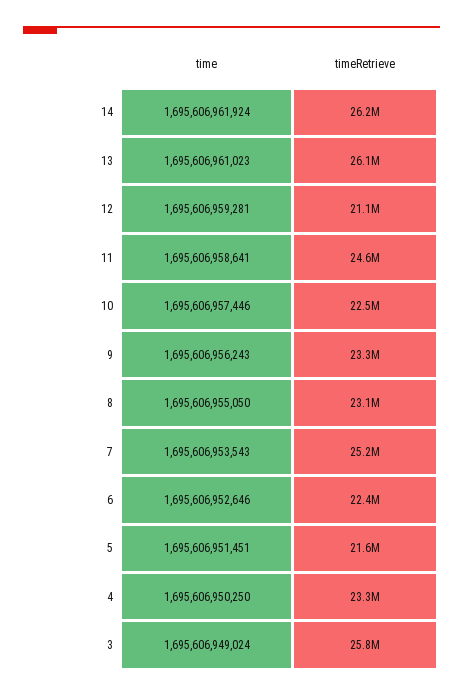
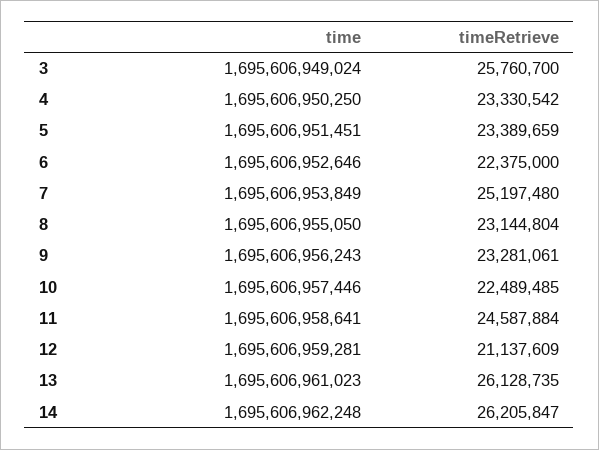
time, 14: 1695606961924 -> 1695606962248
time, 7: 1695606953543 -> 1695606953849
timeRetrieve, 5: 21600000 -> 23389659

